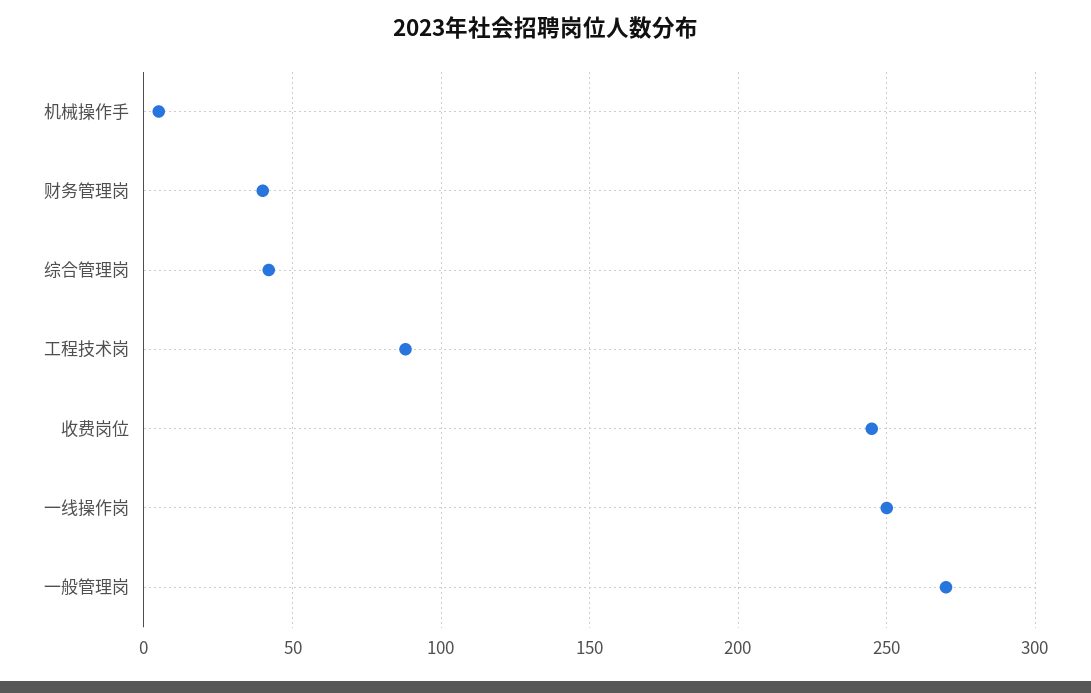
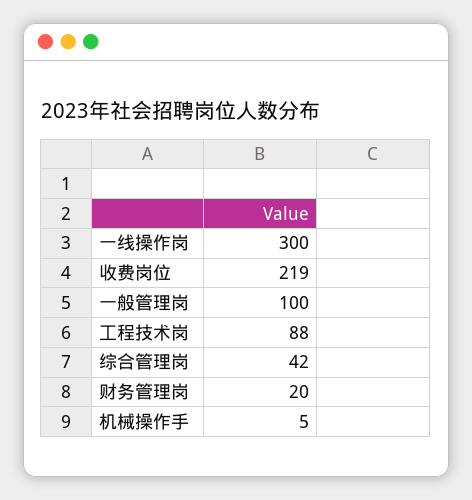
财务管理岗: 40 -> 20
收费岗位: 245 -> 219
一线操作岗: 250 -> 300
一般管理岗: 270 -> 100

